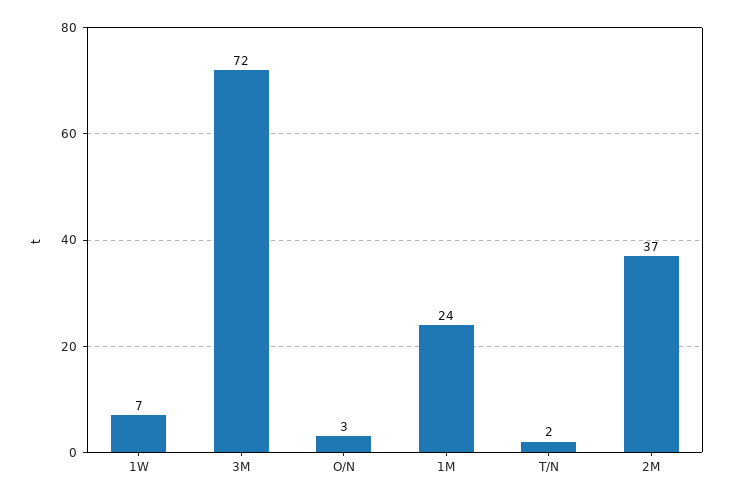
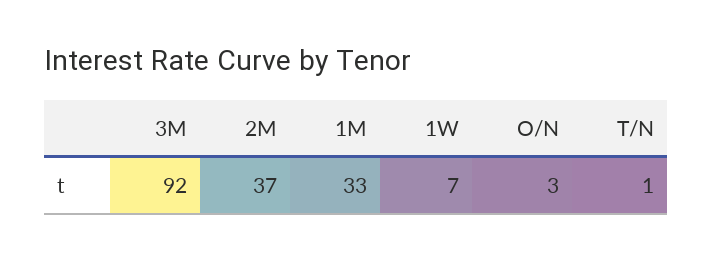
3M: 72 -> 92
1M: 24 -> 33
T/N: 2 -> 1

